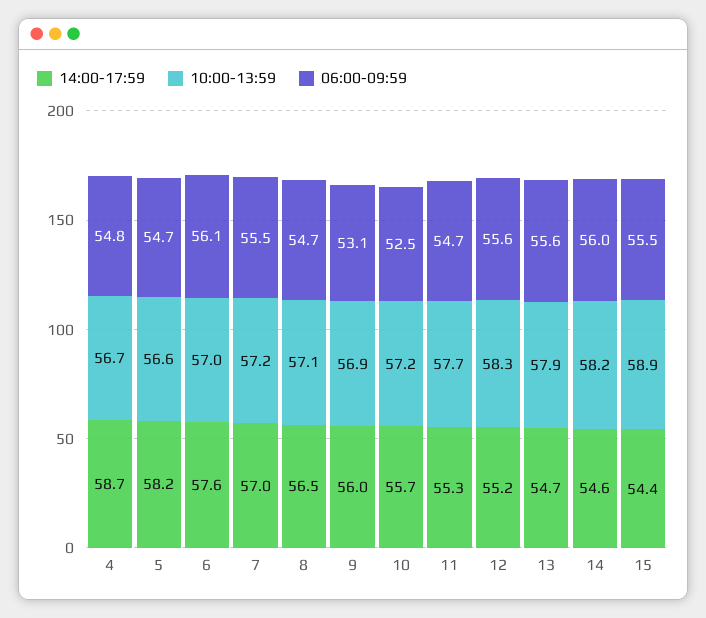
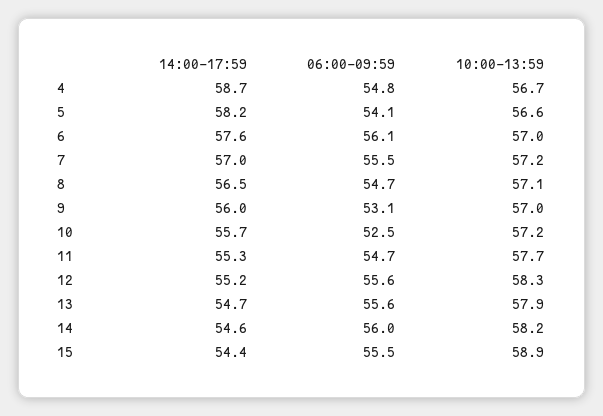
06:00-09:59, 5: 54.7 -> 54.1
10:00-13:59, 9: 56.9 -> 57

